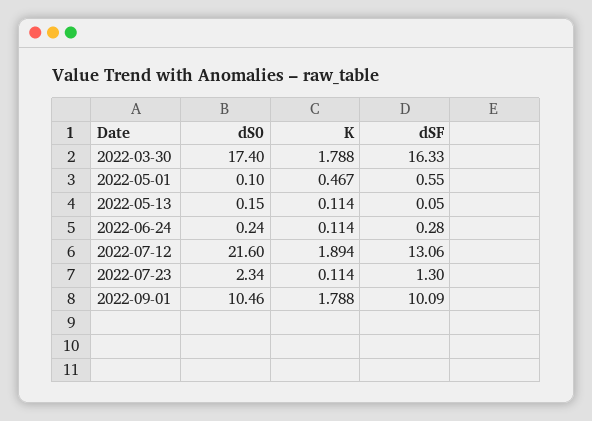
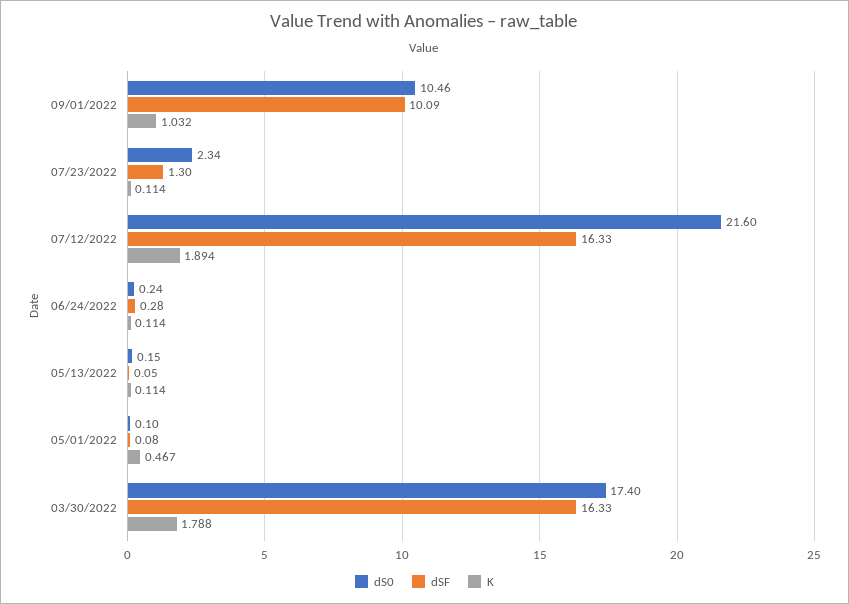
dSF, 2022-05-01: 0.55 -> 0.08
dSF, 2022-07-12: 13.06 -> 16.33
K, 2022-09-01: 1.788 -> 1.032

